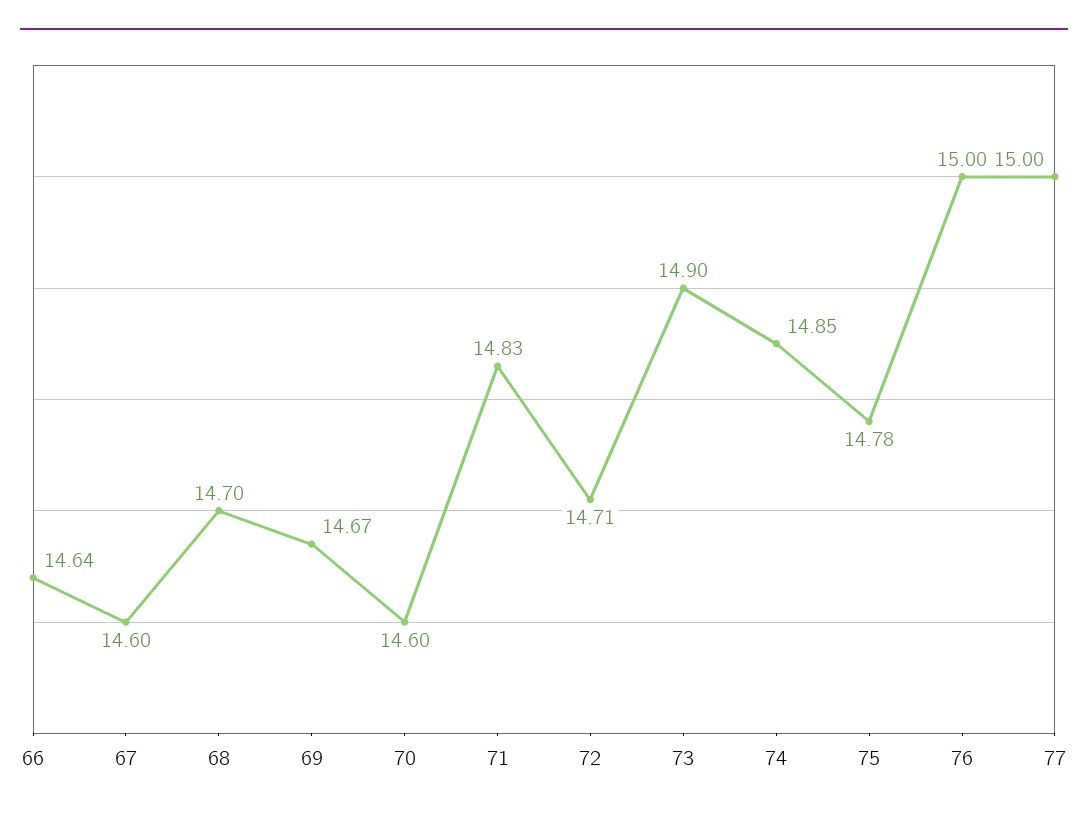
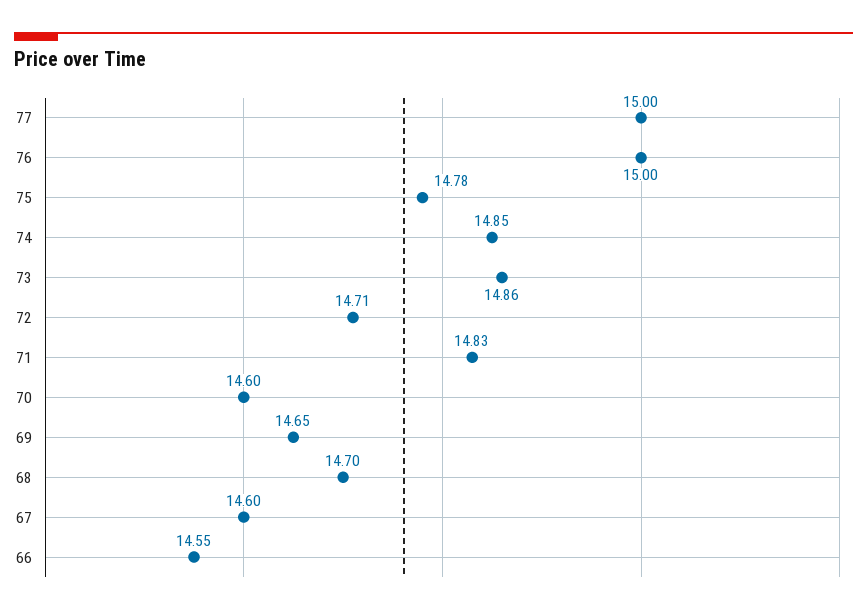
66: 14.64 -> 14.55
69: 14.67 -> 14.65
73: 14.9 -> 14.86

